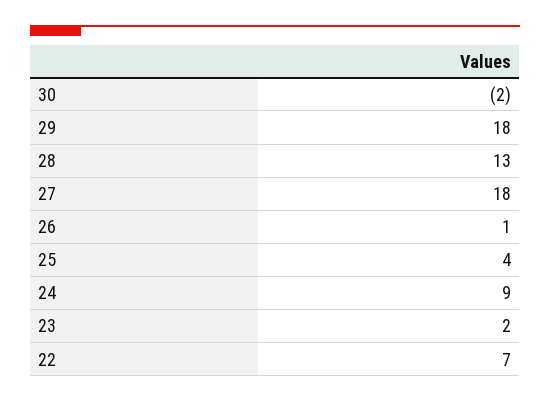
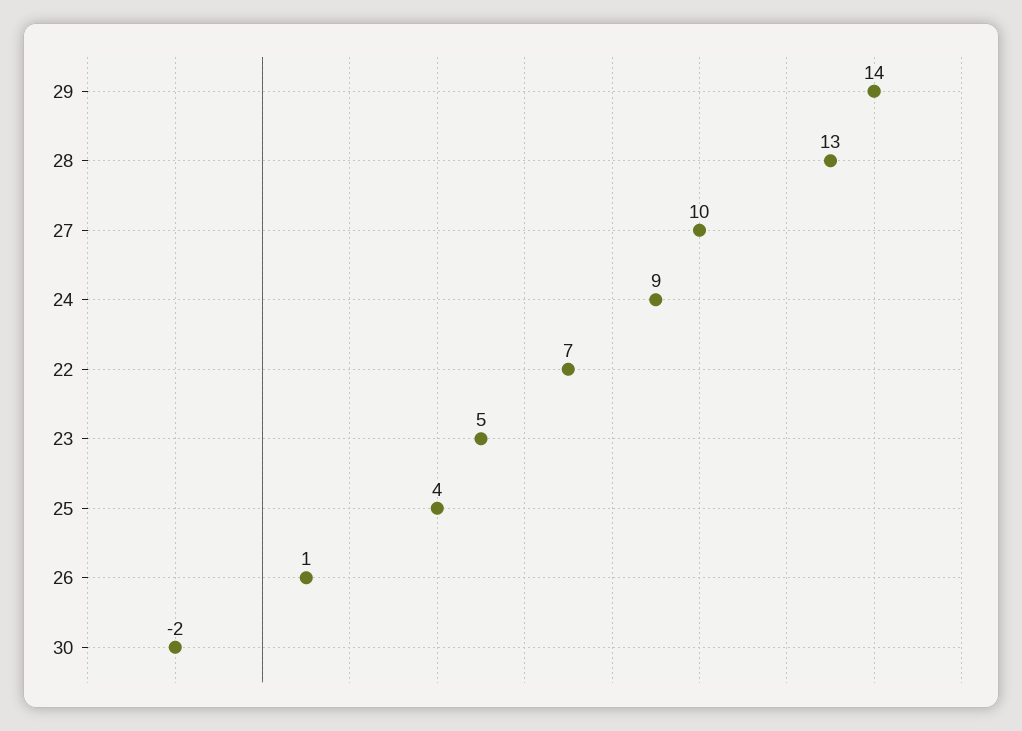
29: 18 -> 14
27: 18 -> 10
23: 2 -> 5

